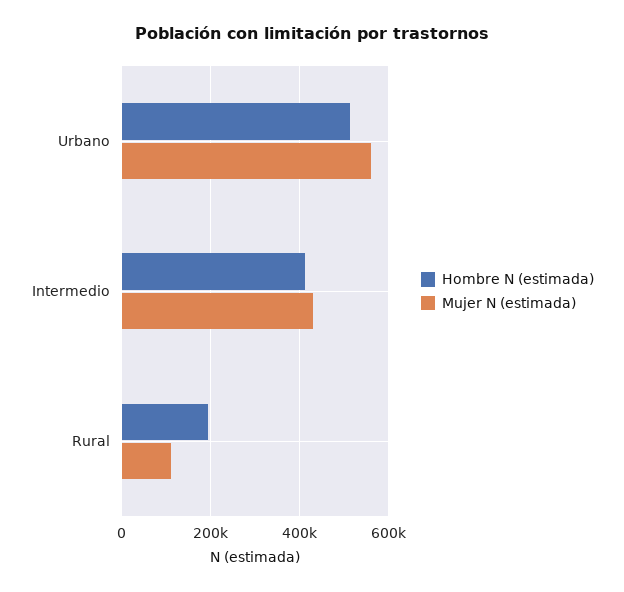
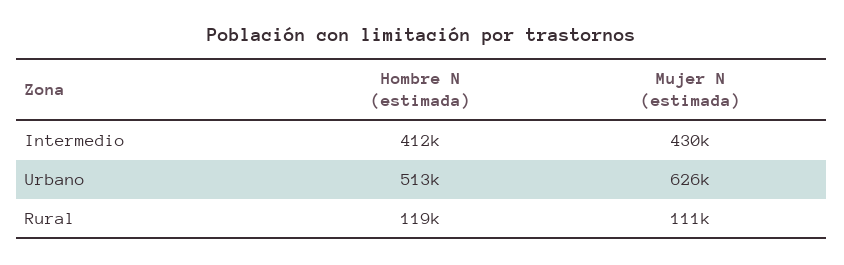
Mujer N (estimada), Urbano: 560000 -> 626000
Hombre N (estimada), Rural: 200000 -> 119000

